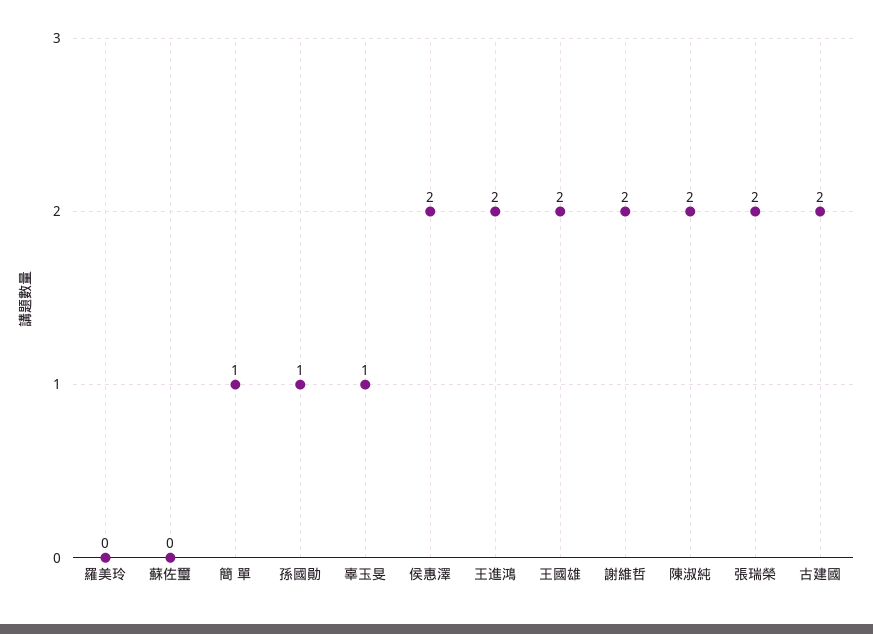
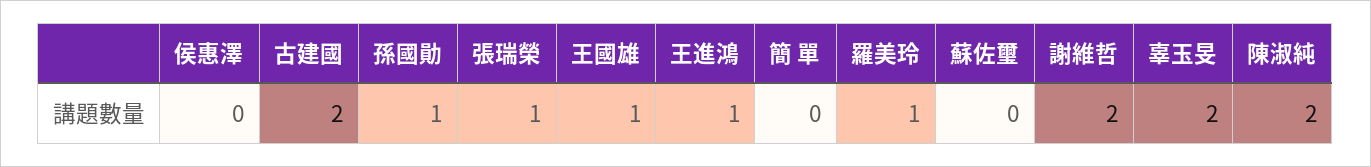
羅美玲: 0 -> 1
簡 單: 1 -> 0
辜玉旻: 1 -> 2
侯惠澤: 2 -> 0
王進鴻: 2 -> 1
王國雄: 2 -> 1
張瑞榮: 2 -> 1

